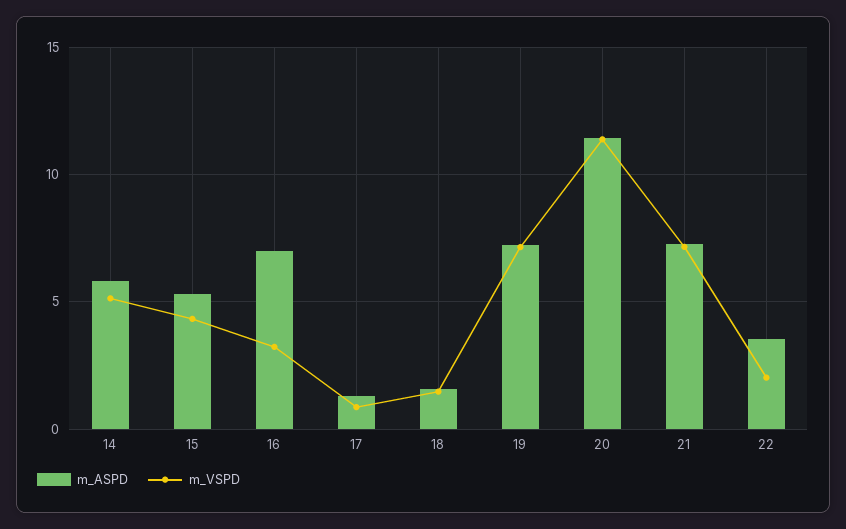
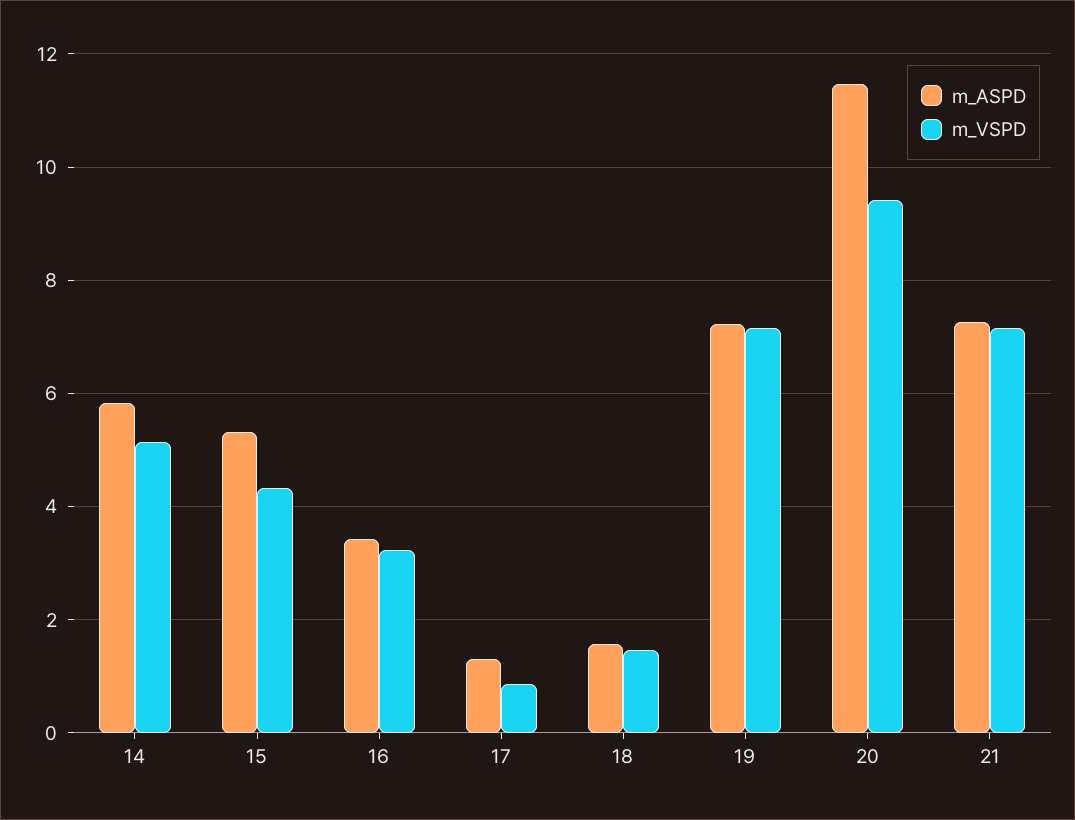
m_ASPD, 16: 7 -> 3.4
m_VSPD, 20: 11.5 -> 9.4
m_ASPD, 22: 3.5 -> none
m_VSPD, 22: 2 -> none

